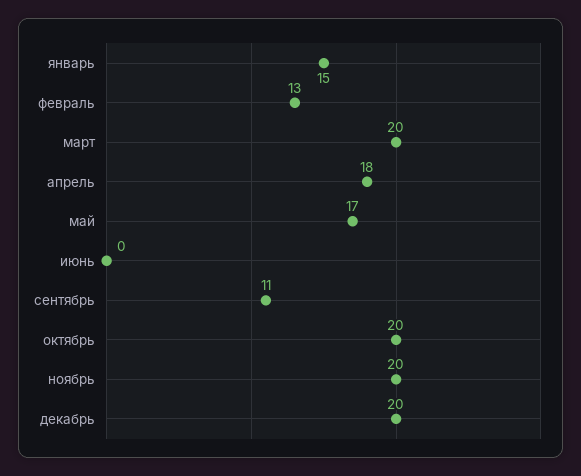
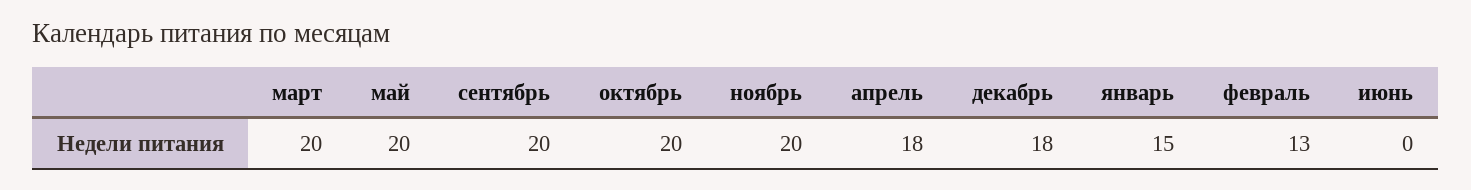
май: 17 -> 20
сентябрь: 11 -> 20
декабрь: 20 -> 18

